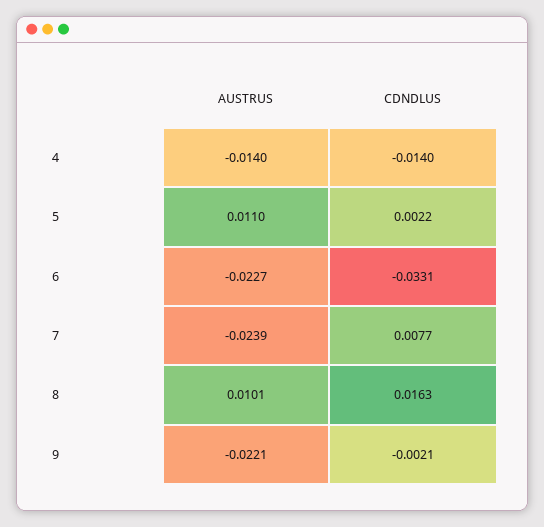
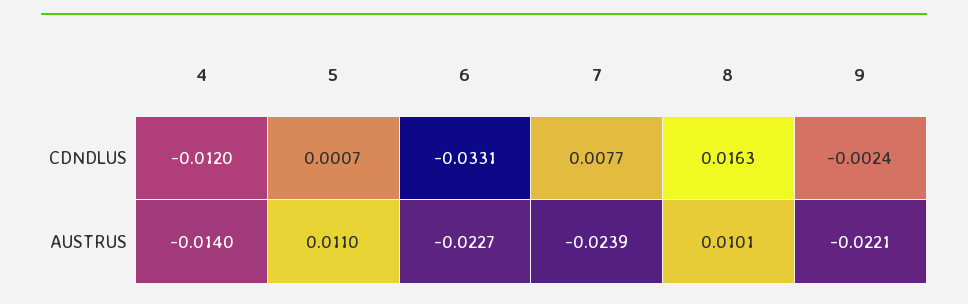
CDNDLUS, 4: -0.014 -> -0.012
CDNDLUS, 5: 0.0022 -> 0.0007
CDNDLUS, 9: -0.0021 -> -0.0024

